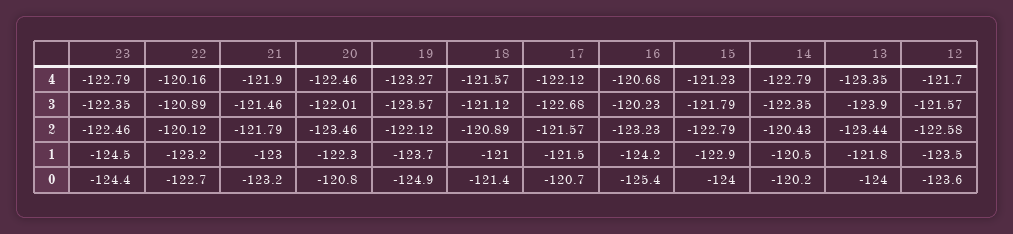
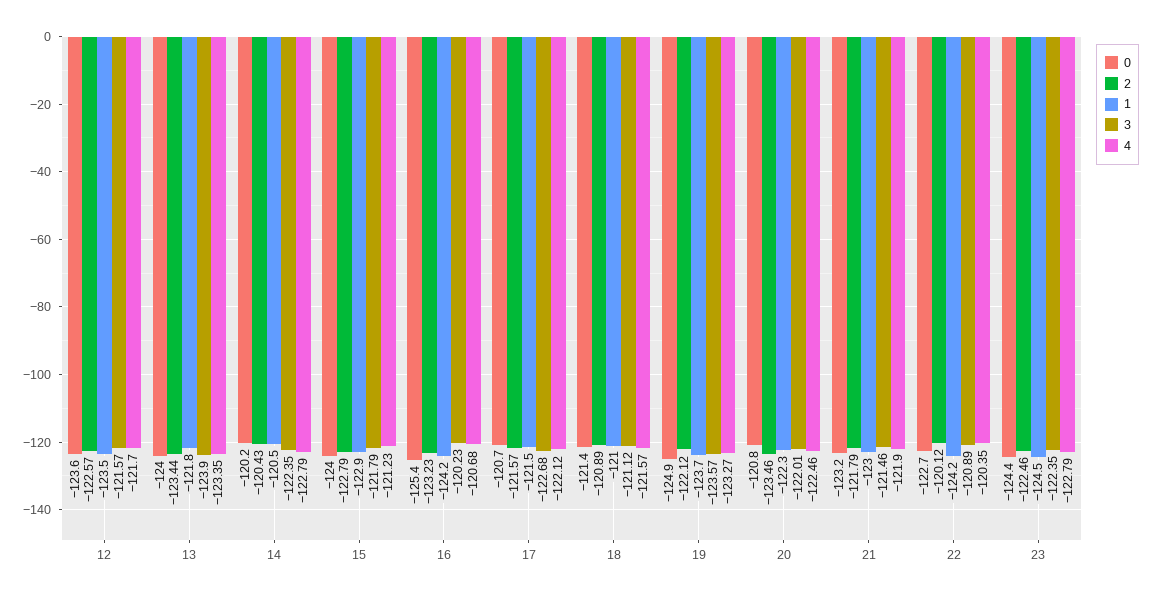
4, 22: -120.16 -> -120.35
2, 12: -122.58 -> -122.57
1, 22: -123.2 -> -124.2

